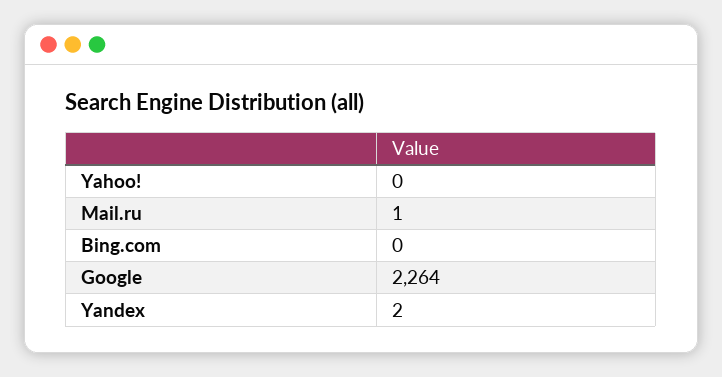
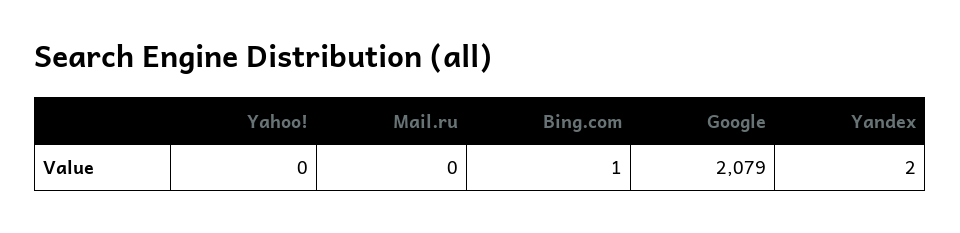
Mail.ru: 1 -> 0
Bing.com: 0 -> 1
Google: 2264 -> 2079

